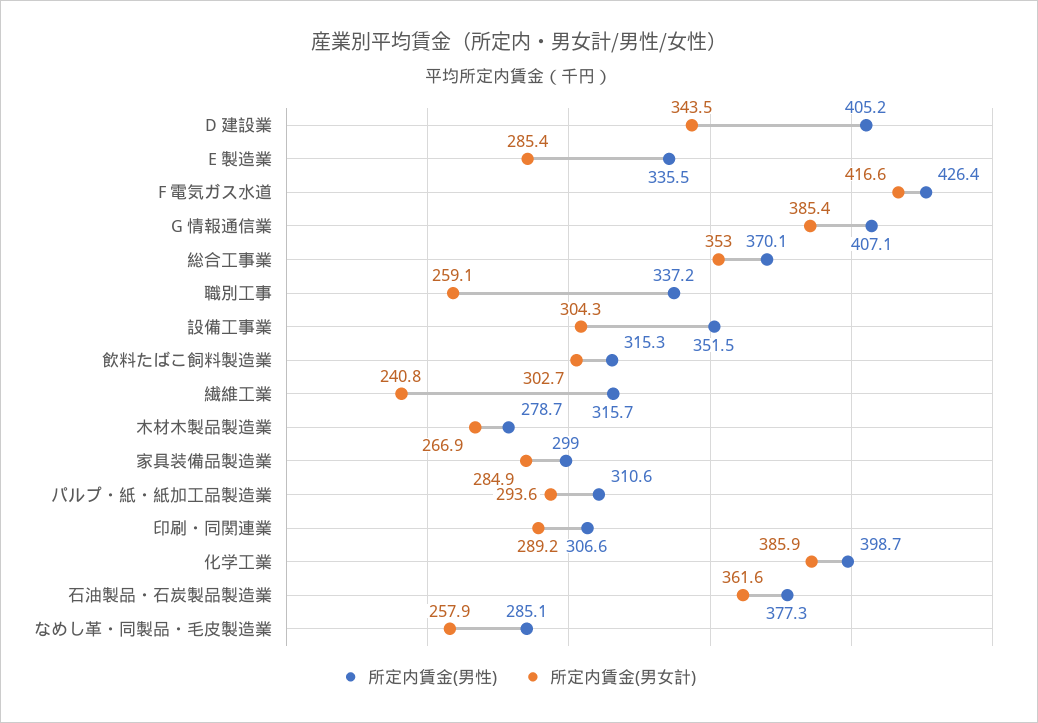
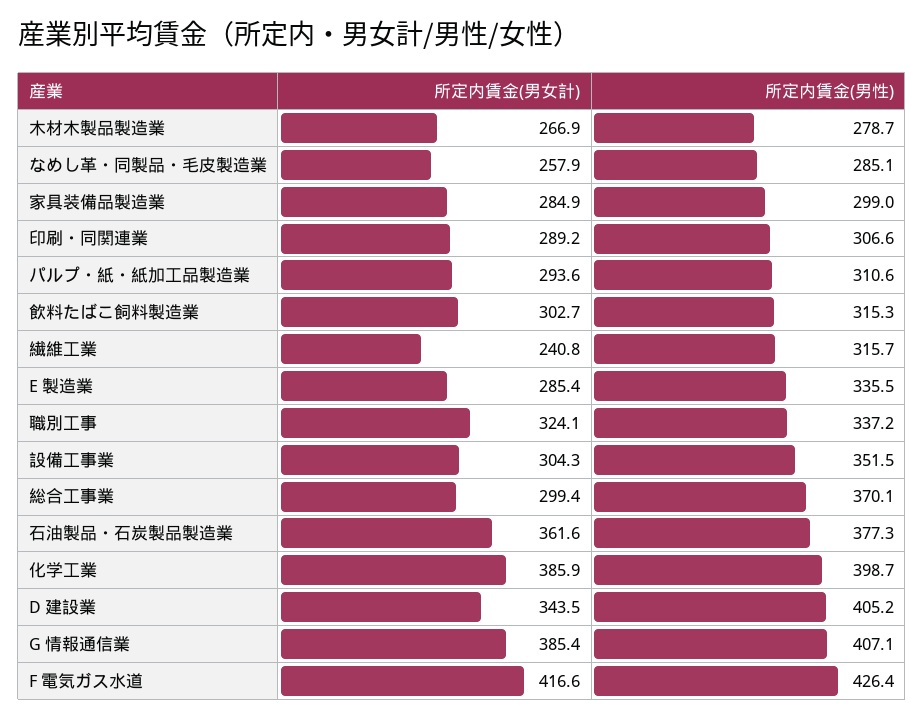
所定内賃金(男女計), 総合工事業: 353 -> 299.4
所定内賃金(男女計), 職別工事: 259.1 -> 324.1

